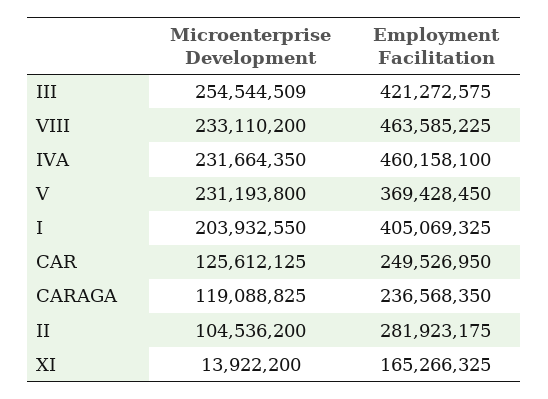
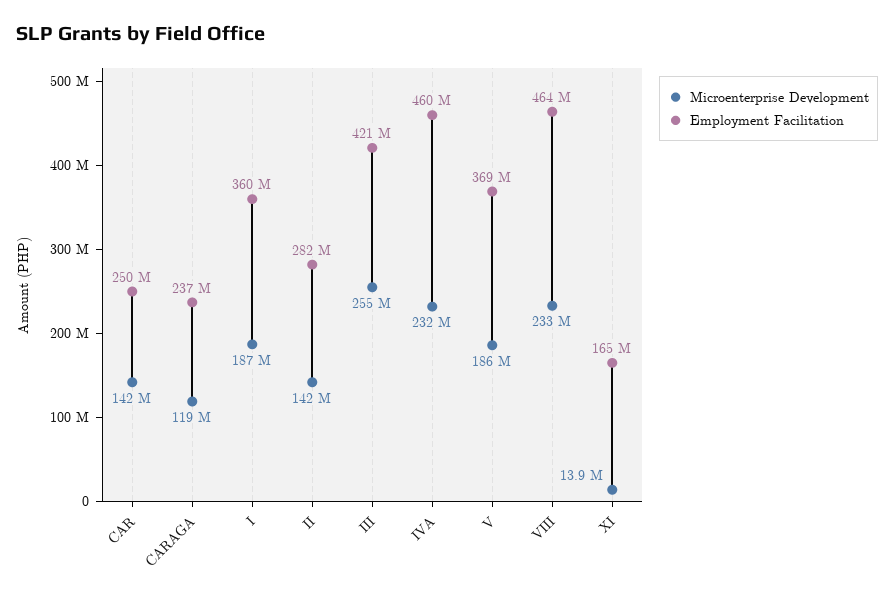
Microenterprise Development, V: 231193800 -> 186000000
Microenterprise Development, I: 203932550 -> 187000000
Employment Facilitation, I: 405069325 -> 360000000
Microenterprise Development, CAR: 125612125 -> 142000000
Microenterprise Development, II: 104536200 -> 142000000

